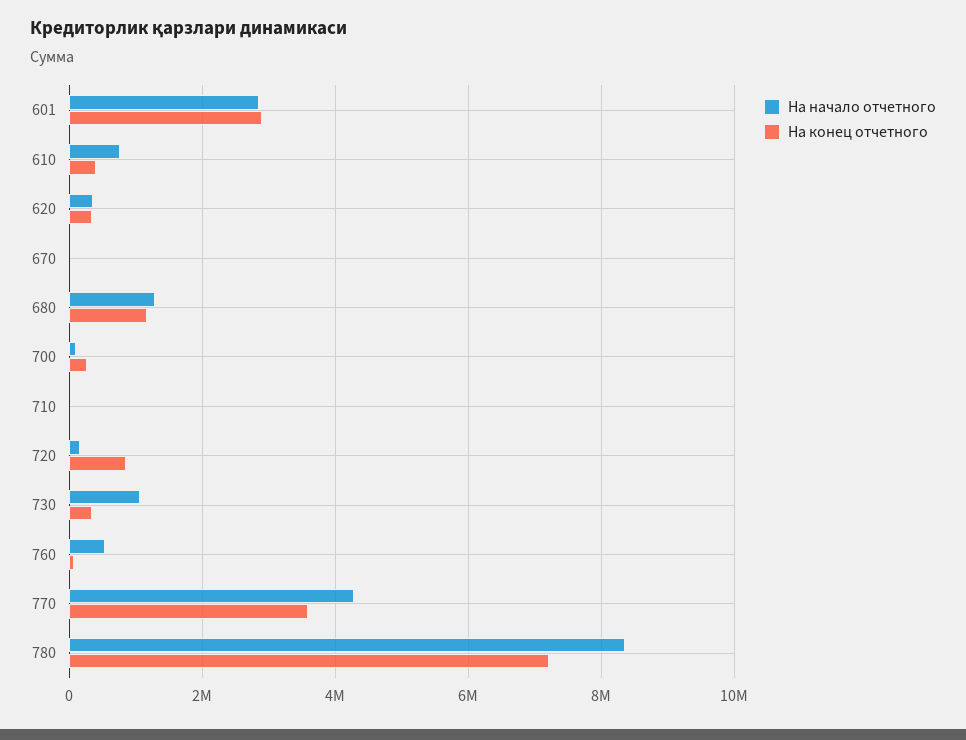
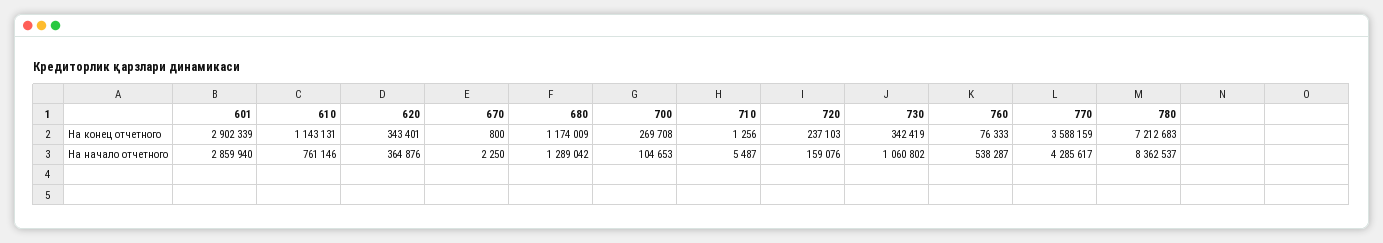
На конец отчетного, 610: 400000 -> 1143131
На конец отчетного, 720: 800000 -> 237103

